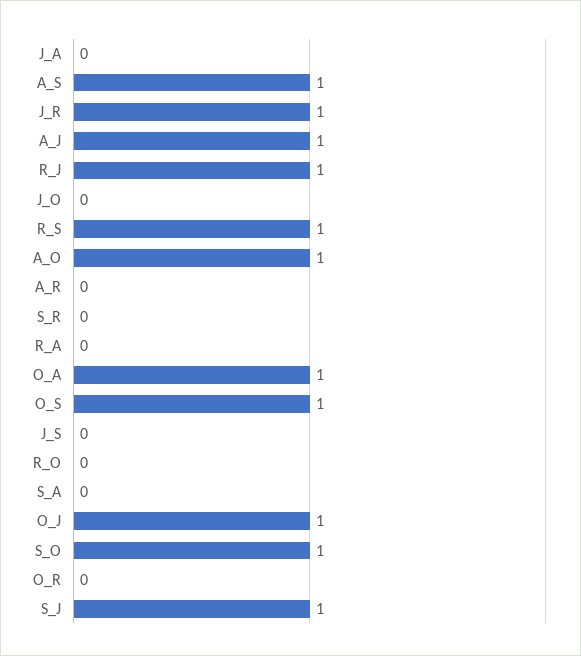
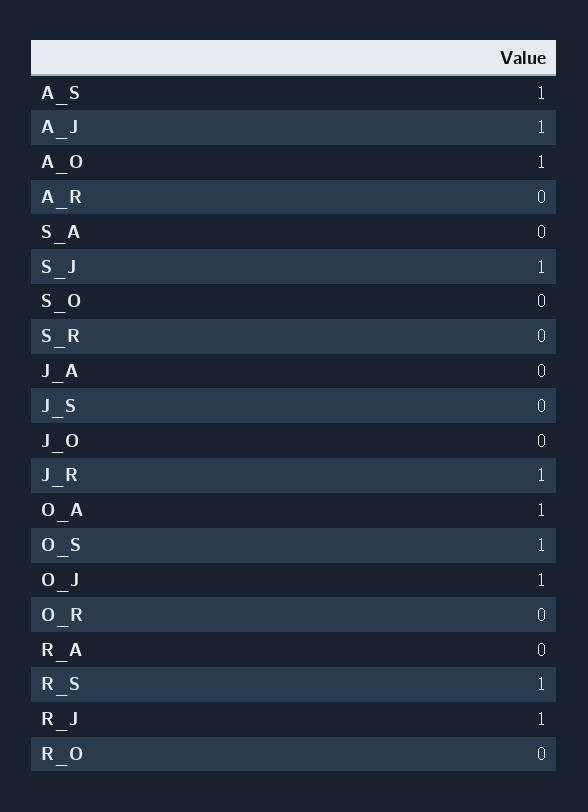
S_O: 1 -> 0

